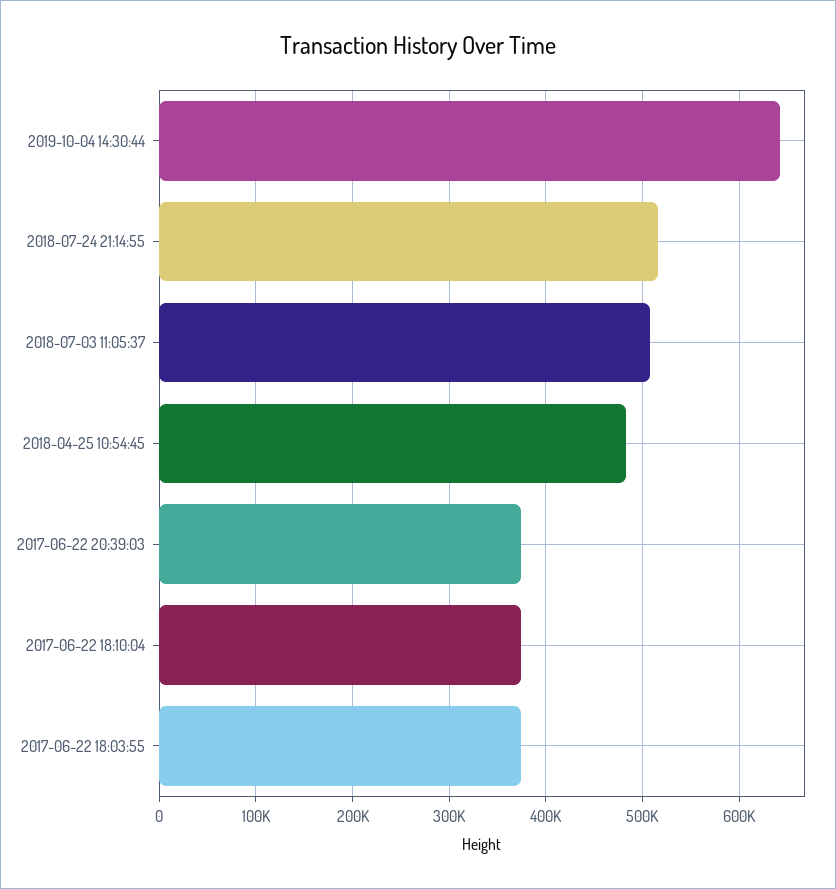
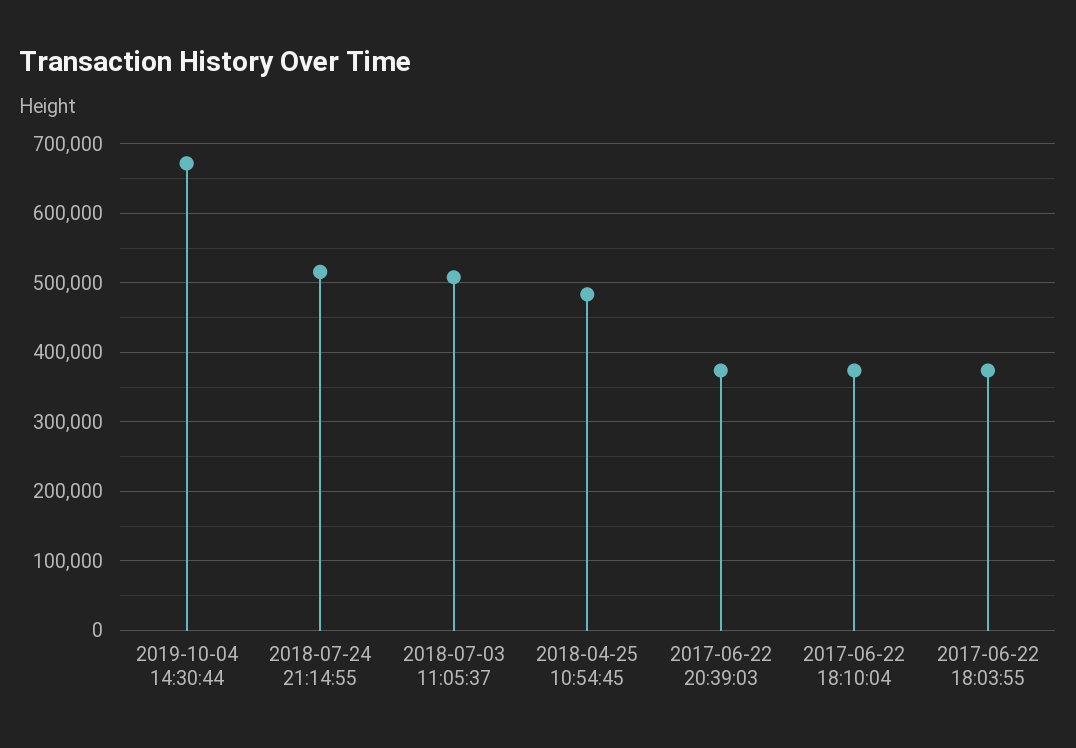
2019-10-04 14:30:44: 640000 -> 670000

